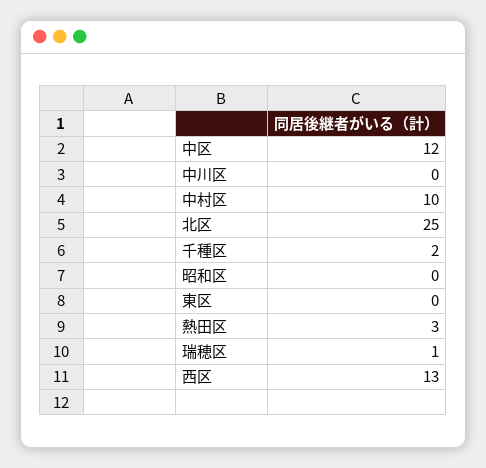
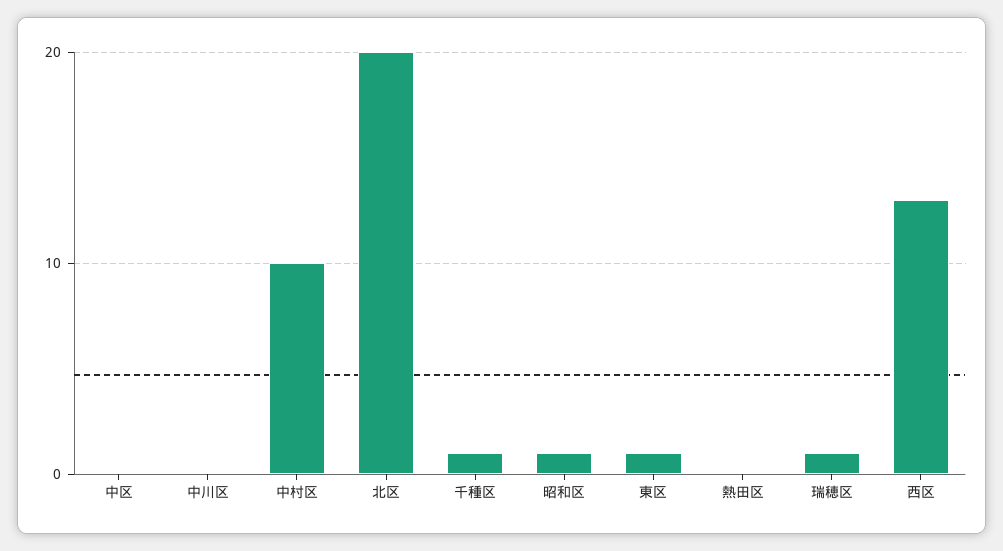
中区: 12 -> 0
北区: 25 -> 20
千種区: 2 -> 1
昭和区: 0 -> 1
東区: 0 -> 1
熱田区: 3 -> 0

